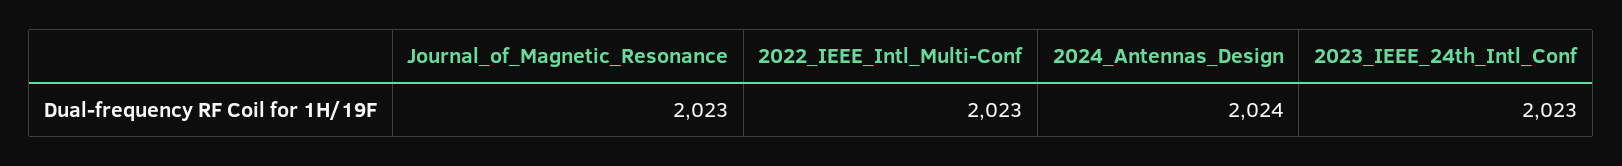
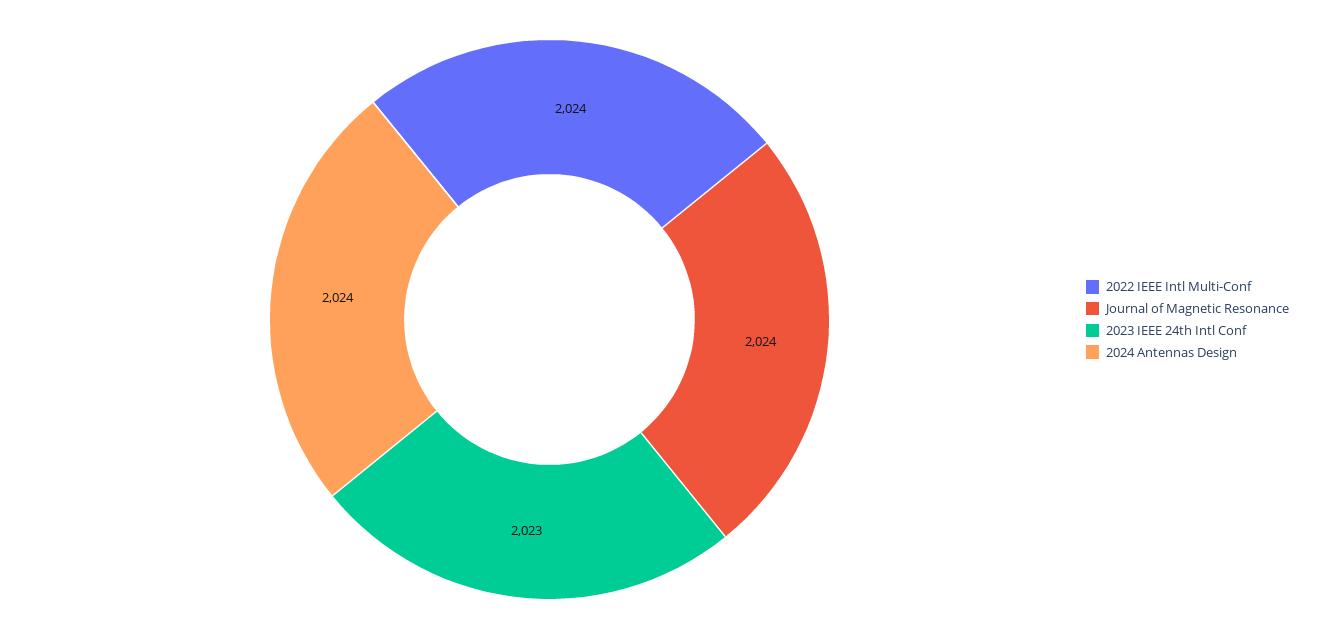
Journal_of_Magnetic_Resonance: 2023 -> 2024
2022_IEEE_Intl_Multi-Conf: 2023 -> 2024

